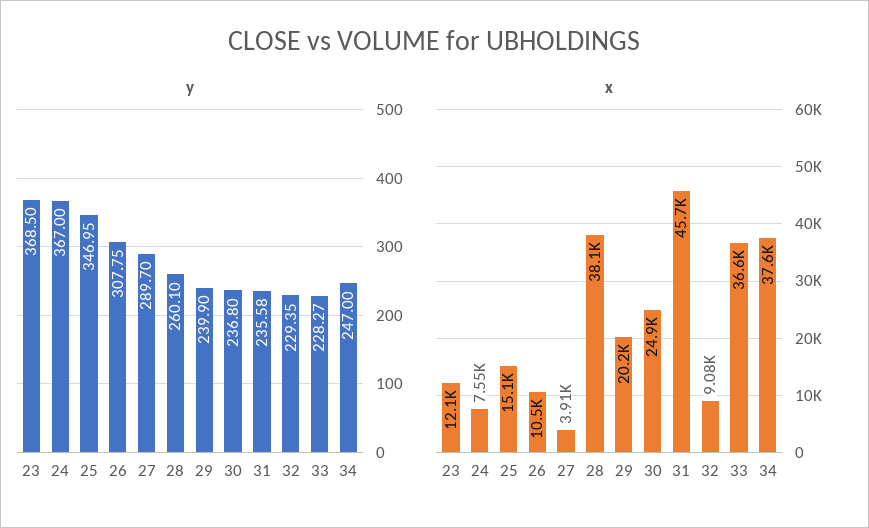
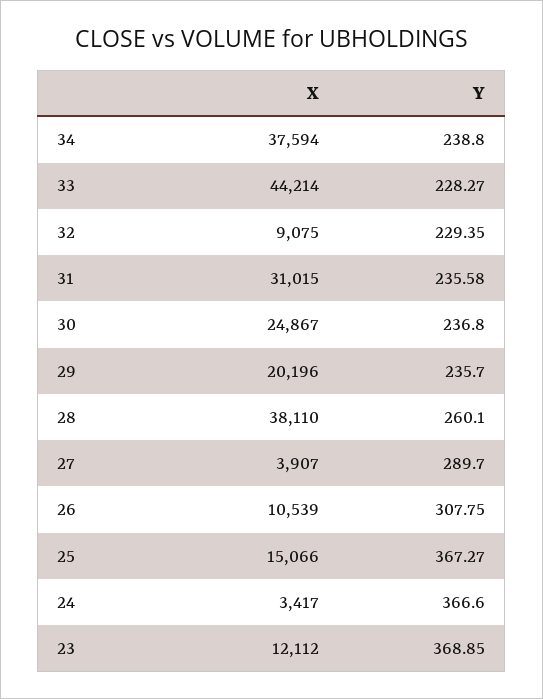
y, 23: 368.5 -> 368.85
y, 24: 367 -> 366.6
y, 25: 346.95 -> 367.27
y, 29: 239.9 -> 235.7
y, 34: 247 -> 238.8
x, 24: 7550 -> 3417
x, 31: 45700 -> 31015
x, 33: 36600 -> 44214

